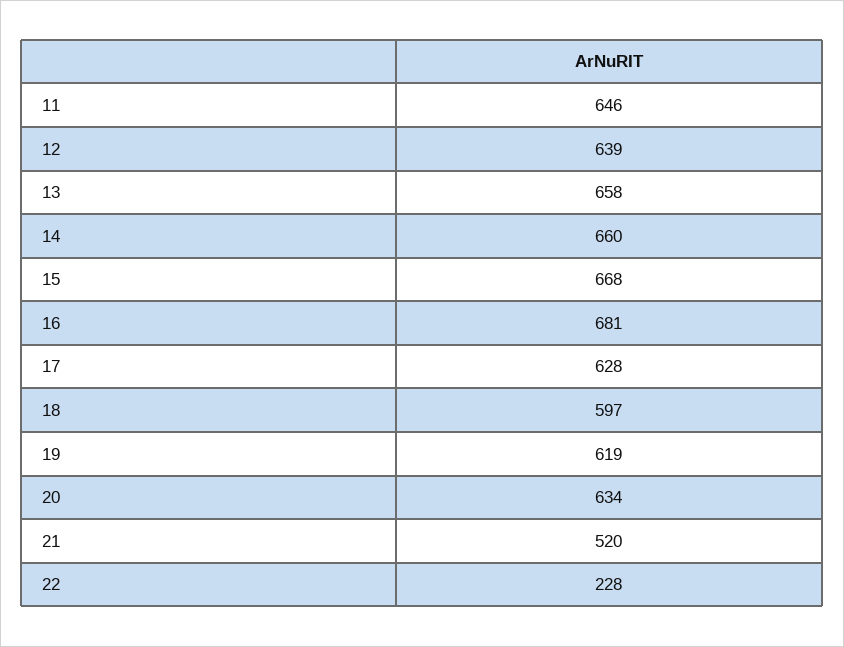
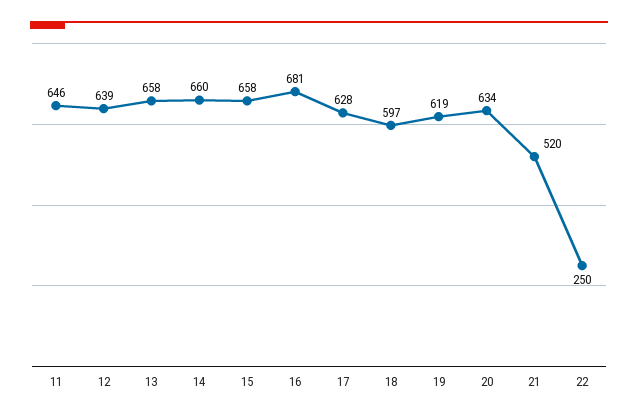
15: 668 -> 658
22: 228 -> 250

